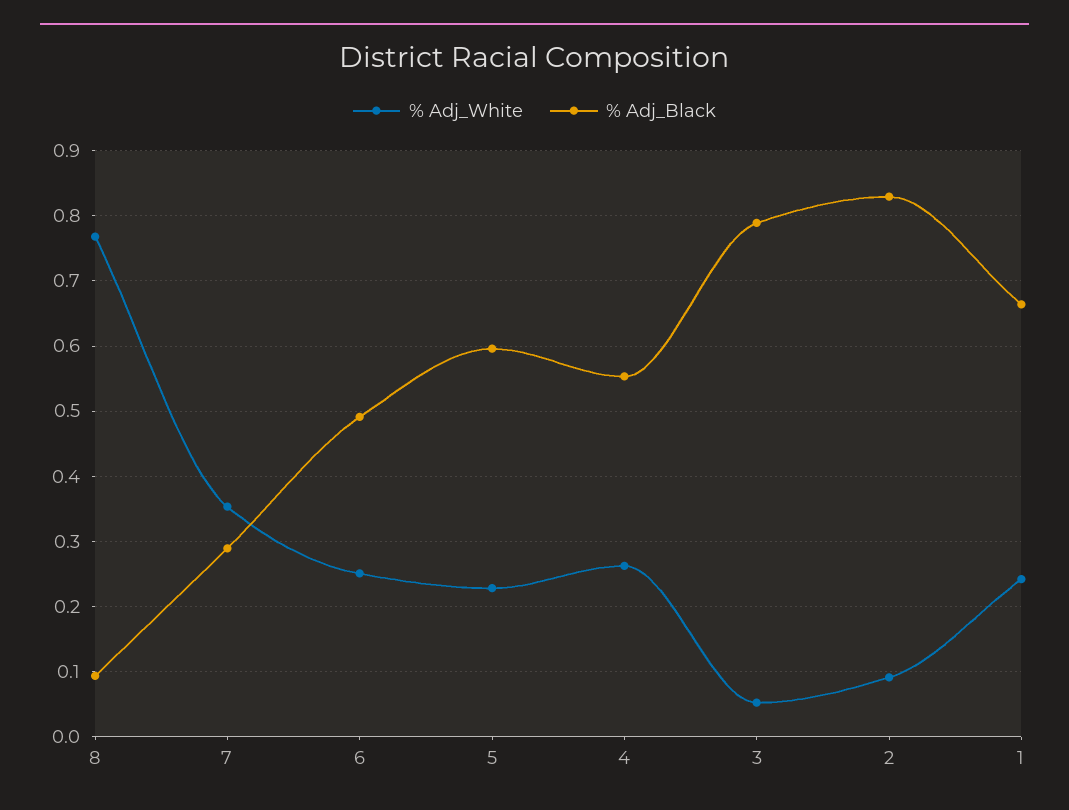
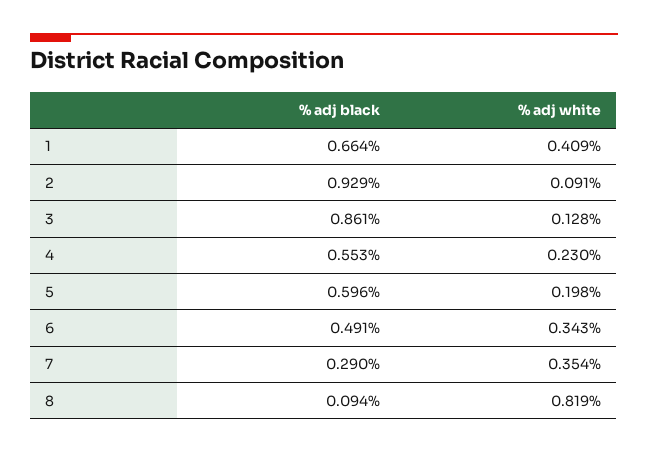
% Adj_White, 8: 0.77 -> 0.819
% Adj_White, 6: 0.25 -> 0.343
% Adj_White, 5: 0.23 -> 0.198
% Adj_White, 4: 0.26 -> 0.23
% Adj_White, 3: 0.05 -> 0.128
% Adj_Black, 3: 0.79 -> 0.861
% Adj_Black, 2: 0.83 -> 0.929
% Adj_White, 1: 0.24 -> 0.409

